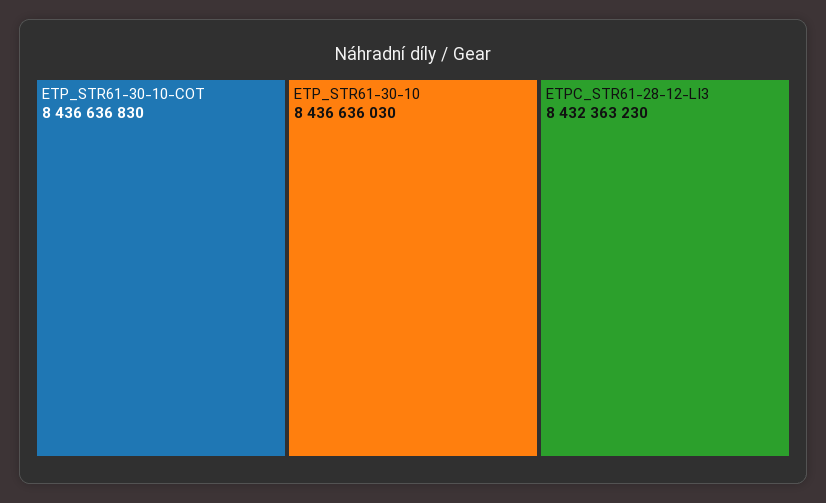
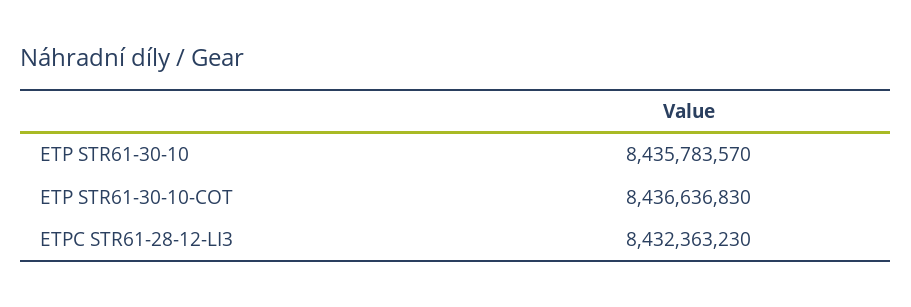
ETP_STR61-30-10: 8436636030 -> 8435783570

